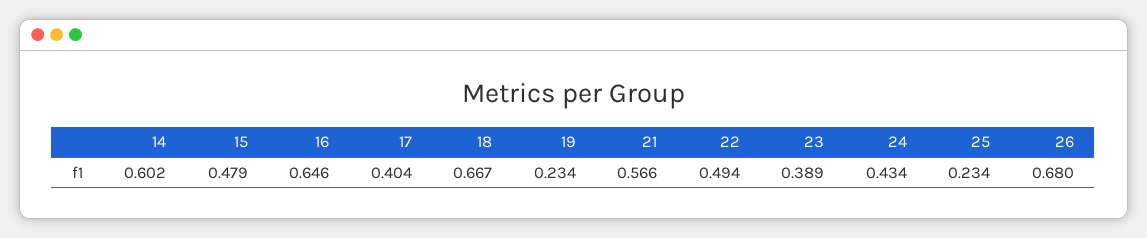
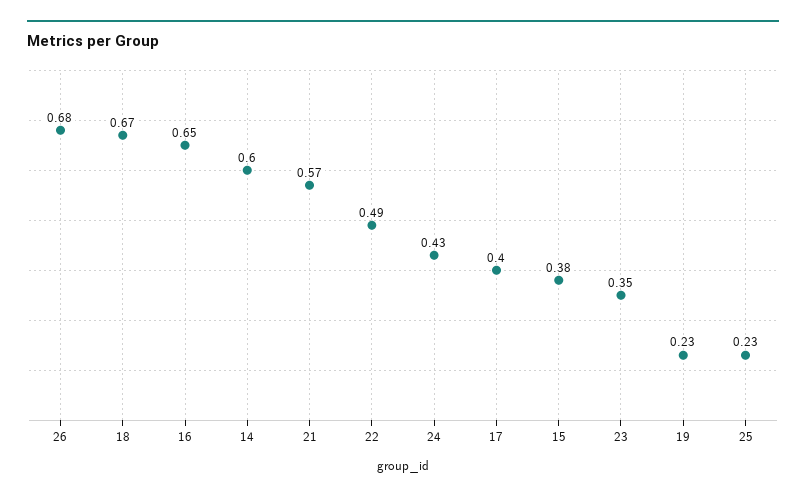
15: 0.479 -> 0.38
23: 0.389 -> 0.35

